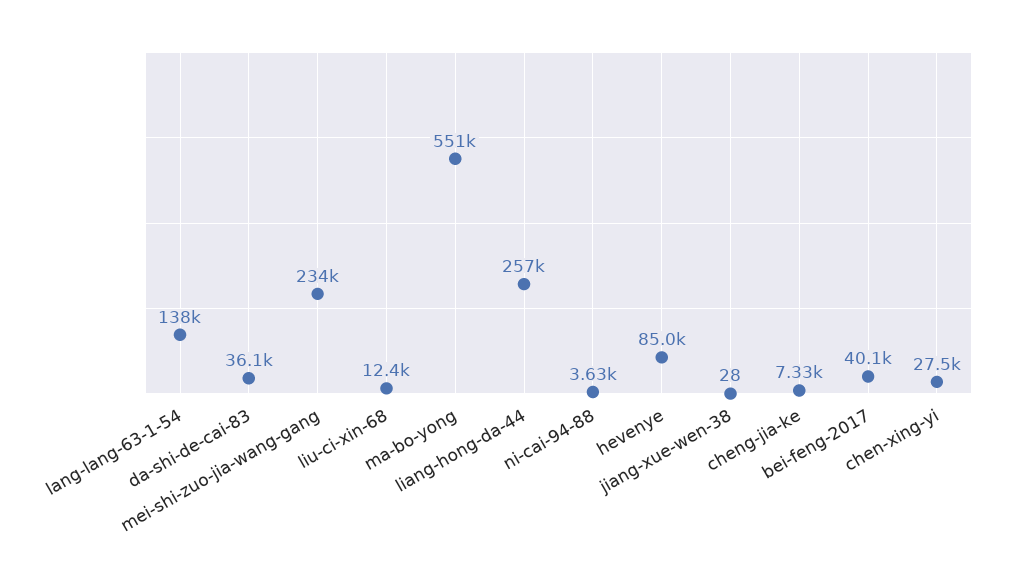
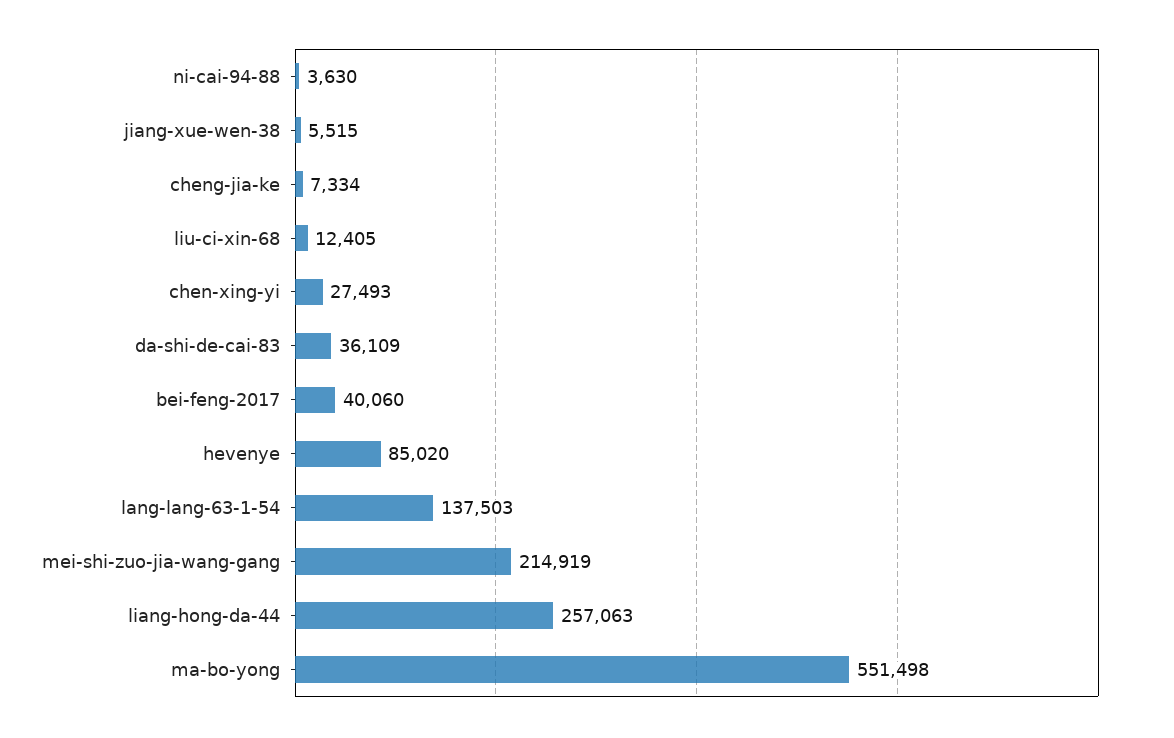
mei-shi-zuo-jia-wang-gang: 234000 -> 214919
jiang-xue-wen-38: 28 -> 5515

